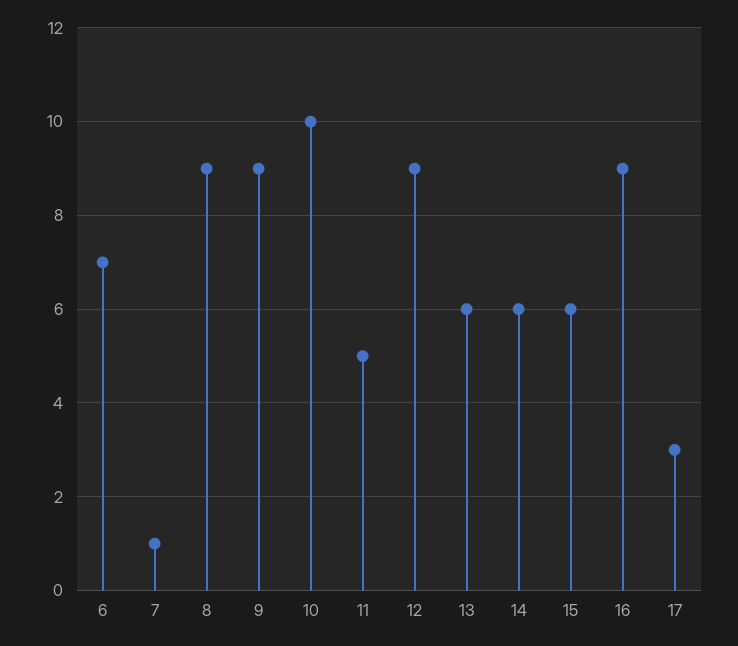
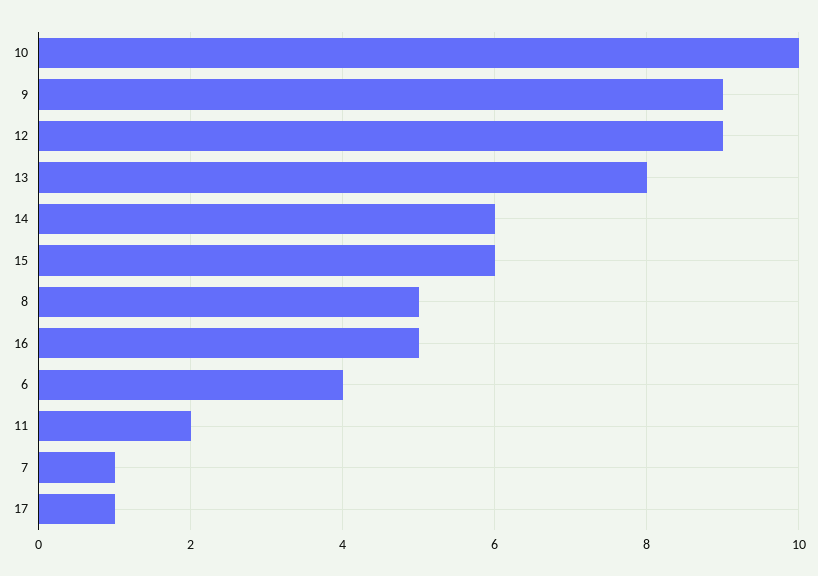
6: 7 -> 4
8: 9 -> 5
11: 5 -> 2
13: 6 -> 8
16: 9 -> 5
17: 3 -> 1

